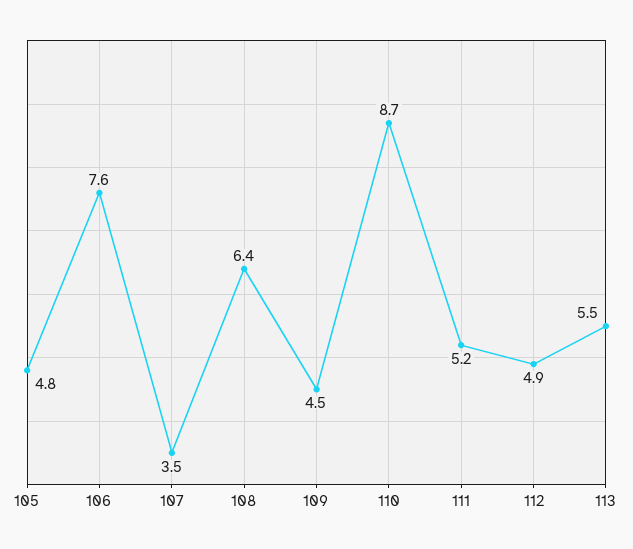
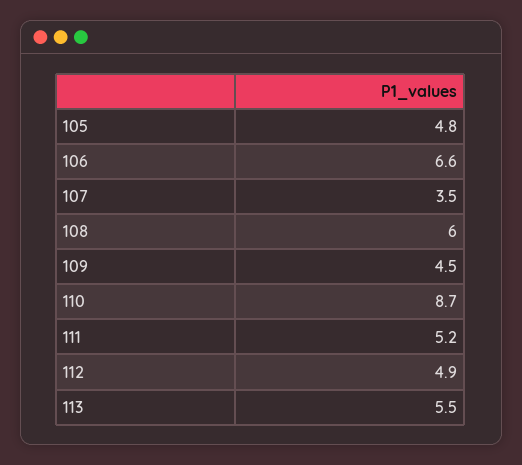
106: 7.6 -> 6.6
108: 6.4 -> 6

